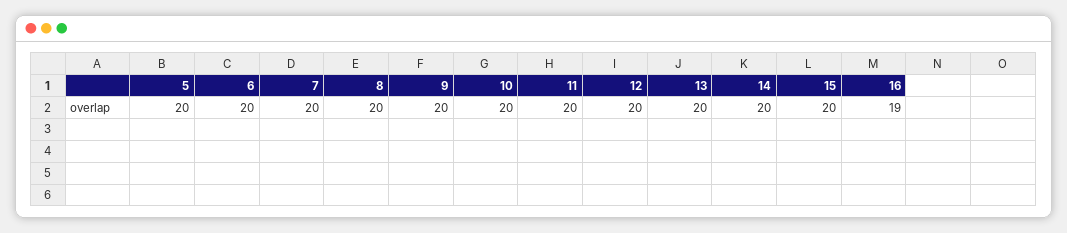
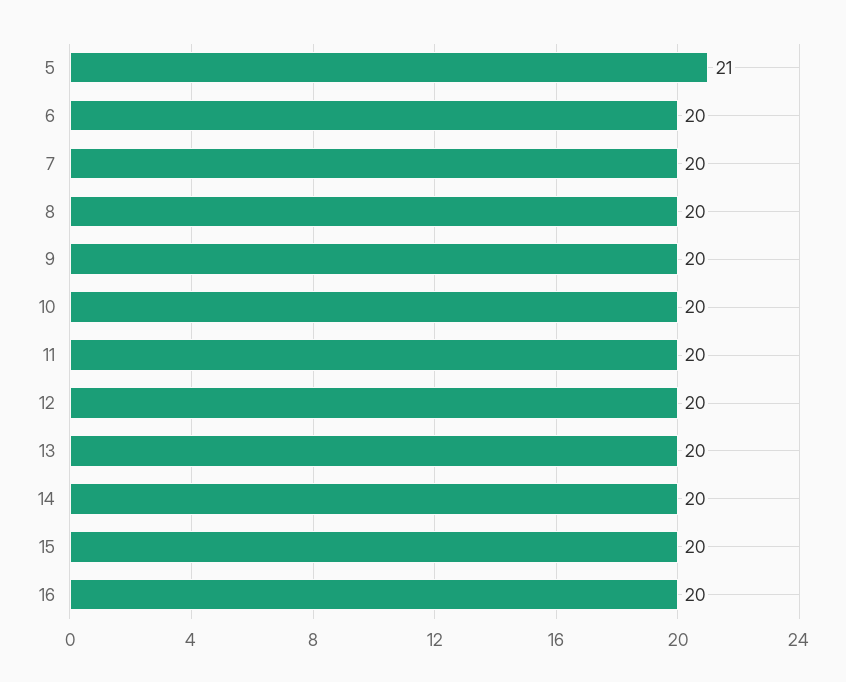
5: 20 -> 21
16: 19 -> 20

